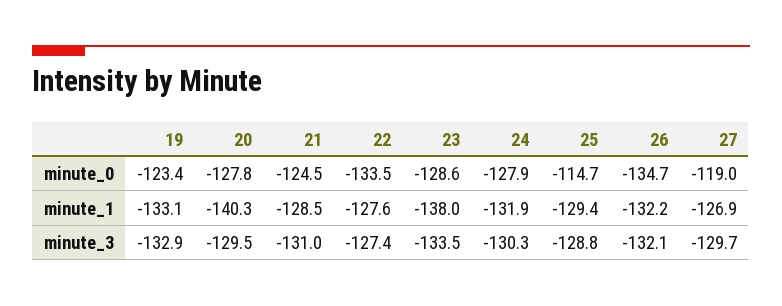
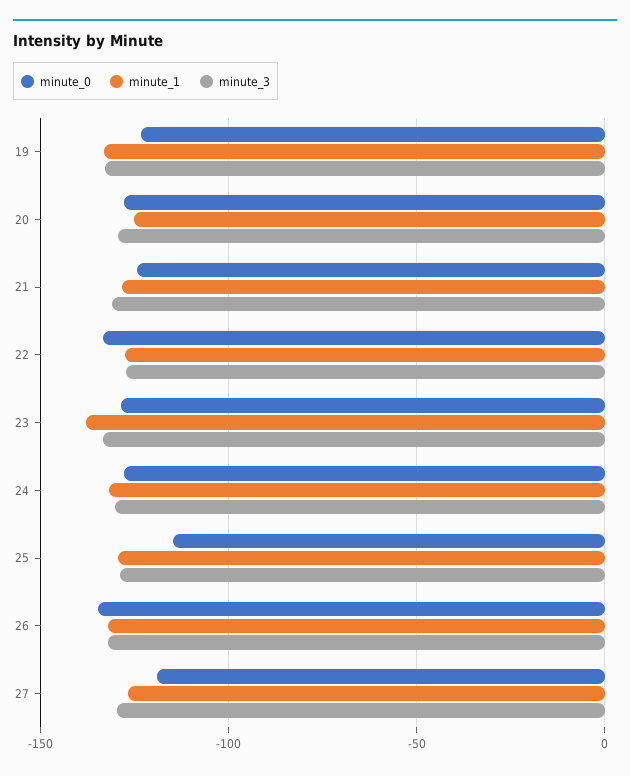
minute_1, 20: -140.3 -> -125

